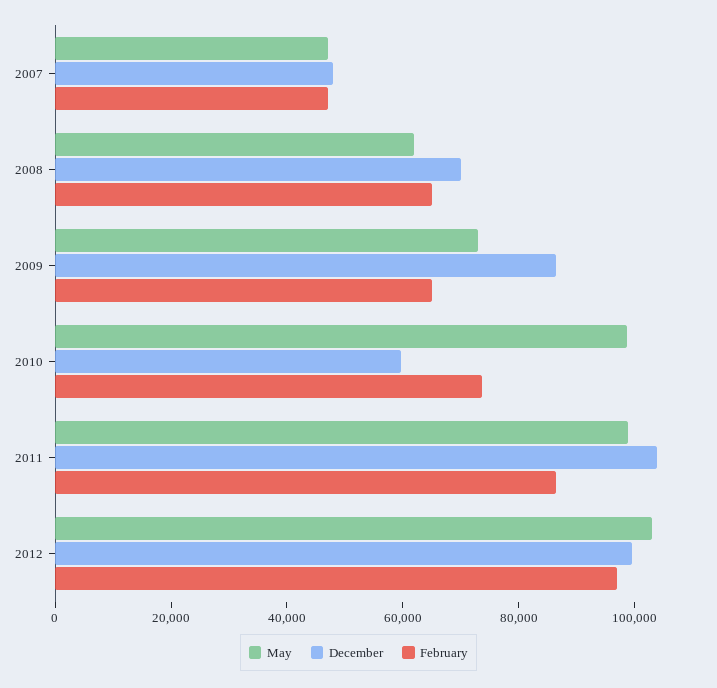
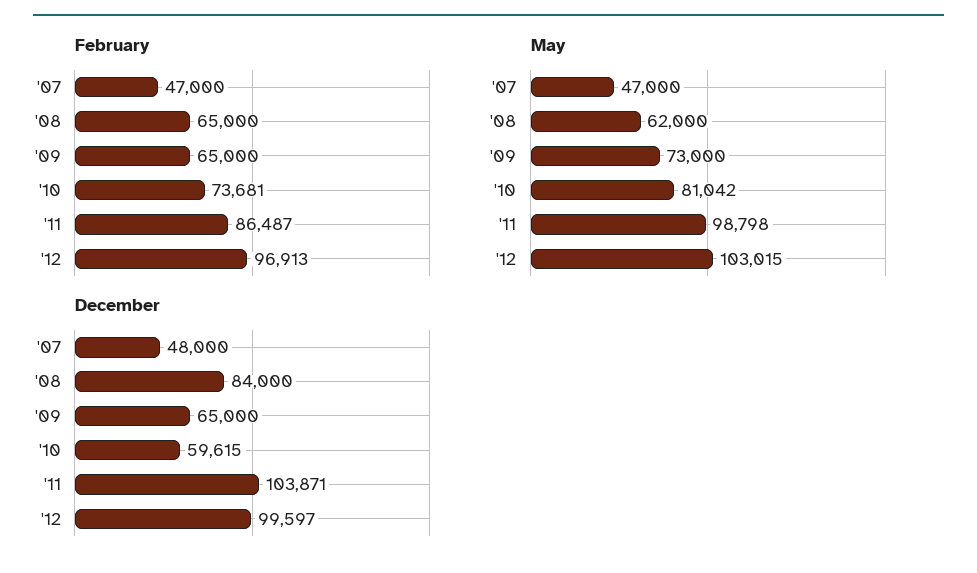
December, 2008: 70000 -> 84000
December, 2009: 85000 -> 65000
May, 2010: 100000 -> 81042

